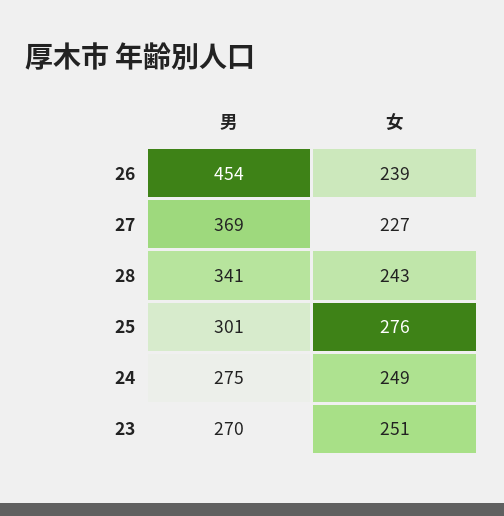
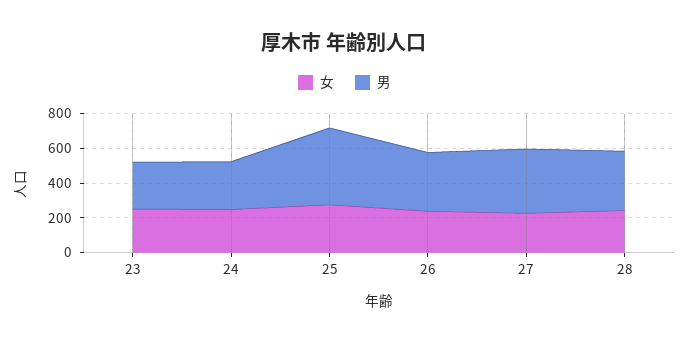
男, 26: 454 -> 350
男, 25: 301 -> 450

